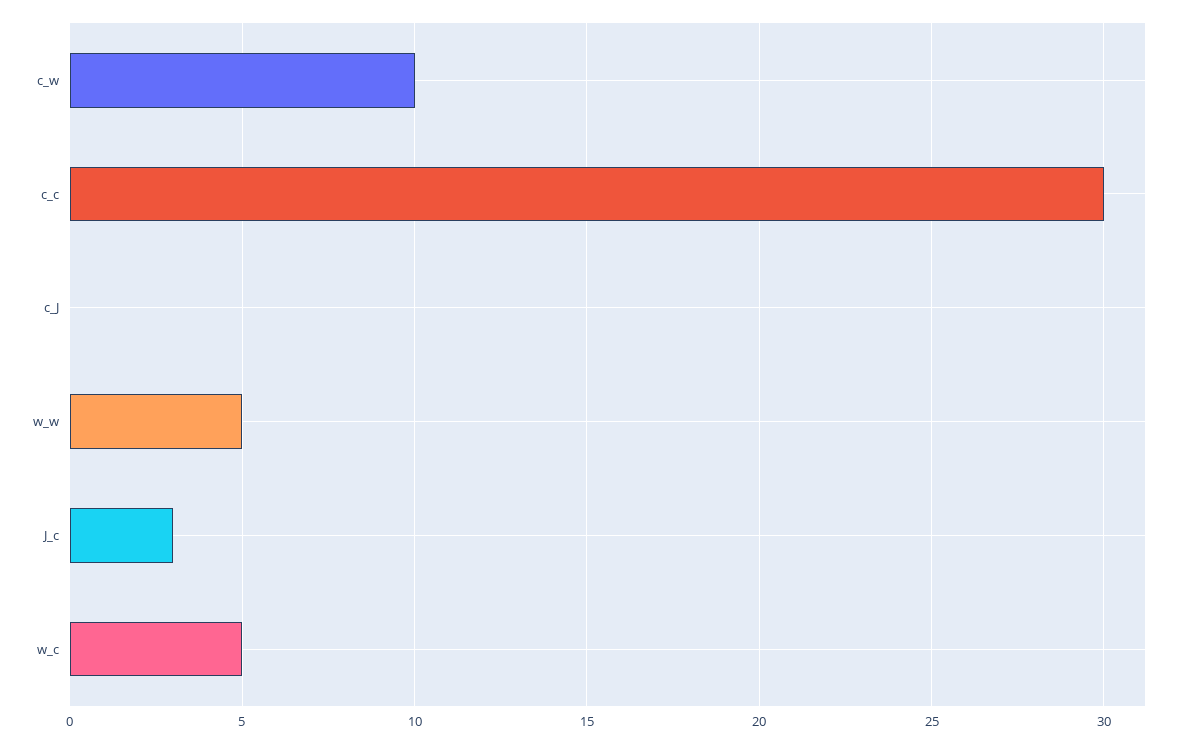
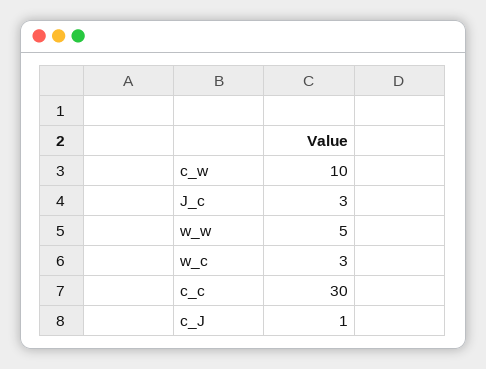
c_J: 0 -> 1
w_c: 5 -> 3

